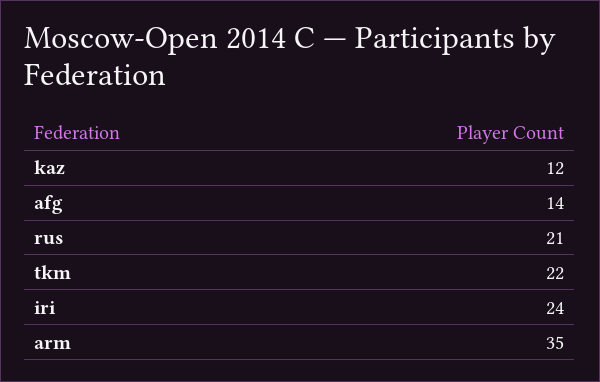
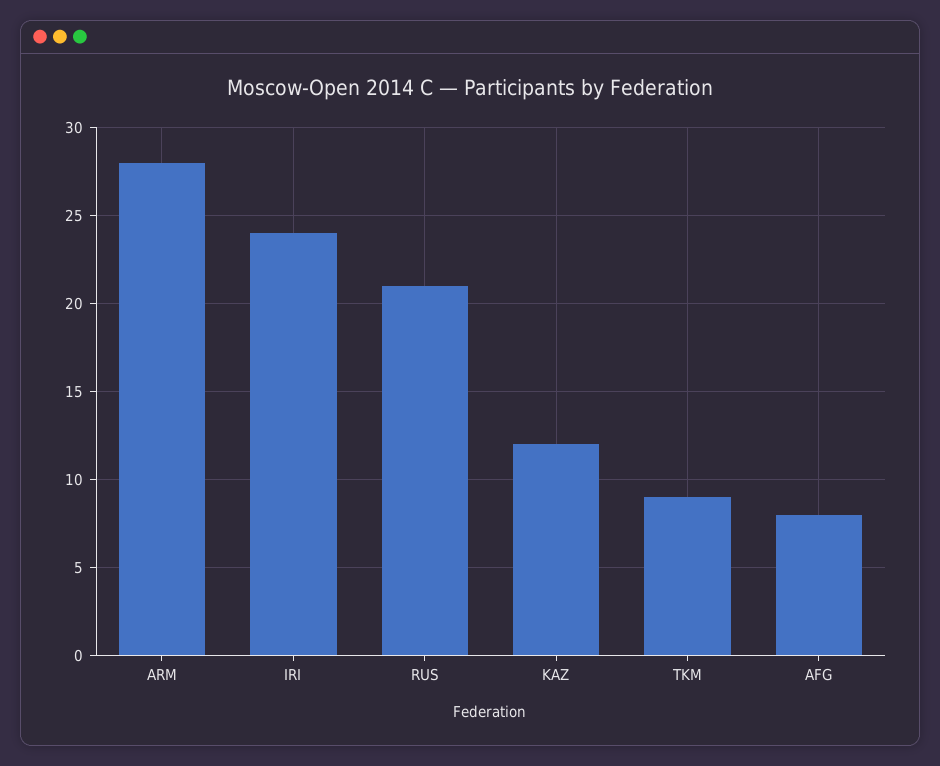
afg: 14 -> 8
tkm: 22 -> 9
arm: 35 -> 28

